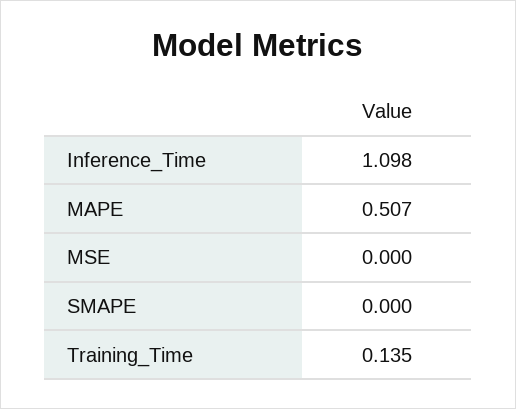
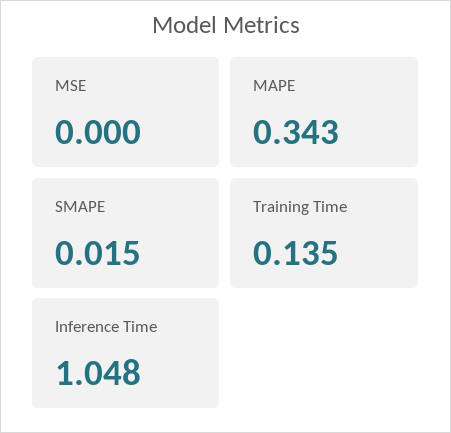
Inference_Time: 1.098 -> 1.048
MAPE: 0.507 -> 0.343
SMAPE: 0 -> 0.015

